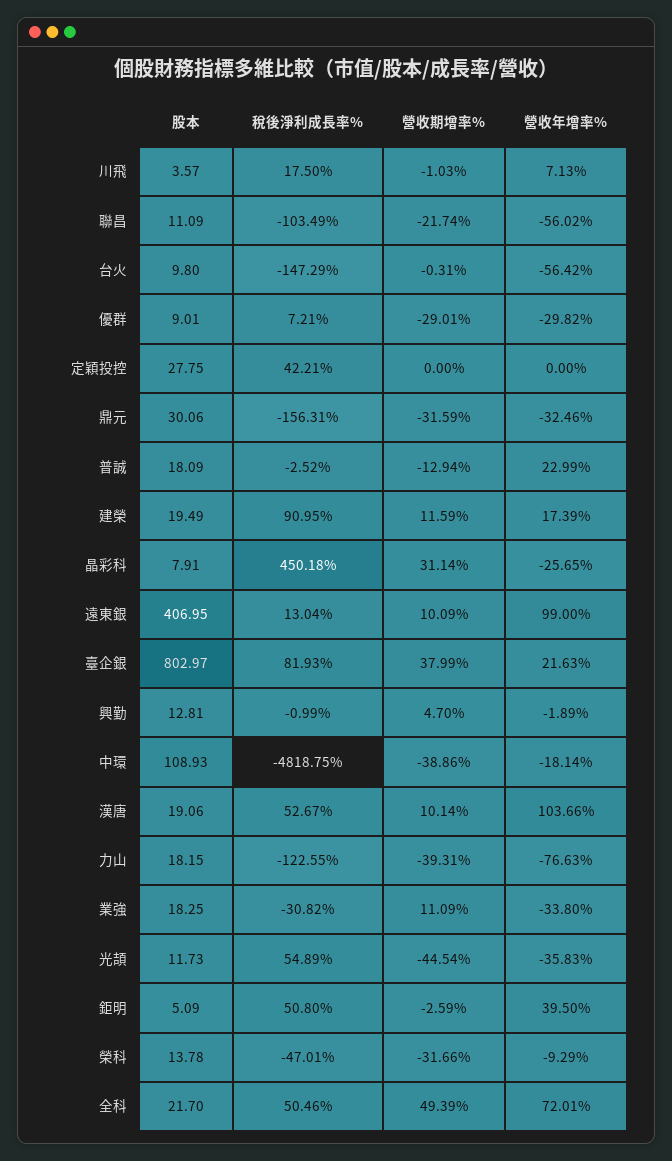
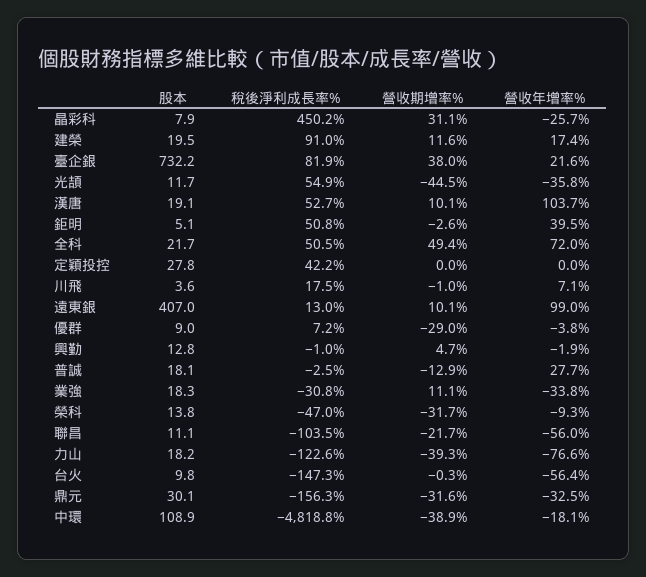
營收年增率%, 優群: -29.82 -> -3.8
營收年增率%, 普誠: 22.99 -> 27.7
股本, 臺企銀: 802.97 -> 732.2

